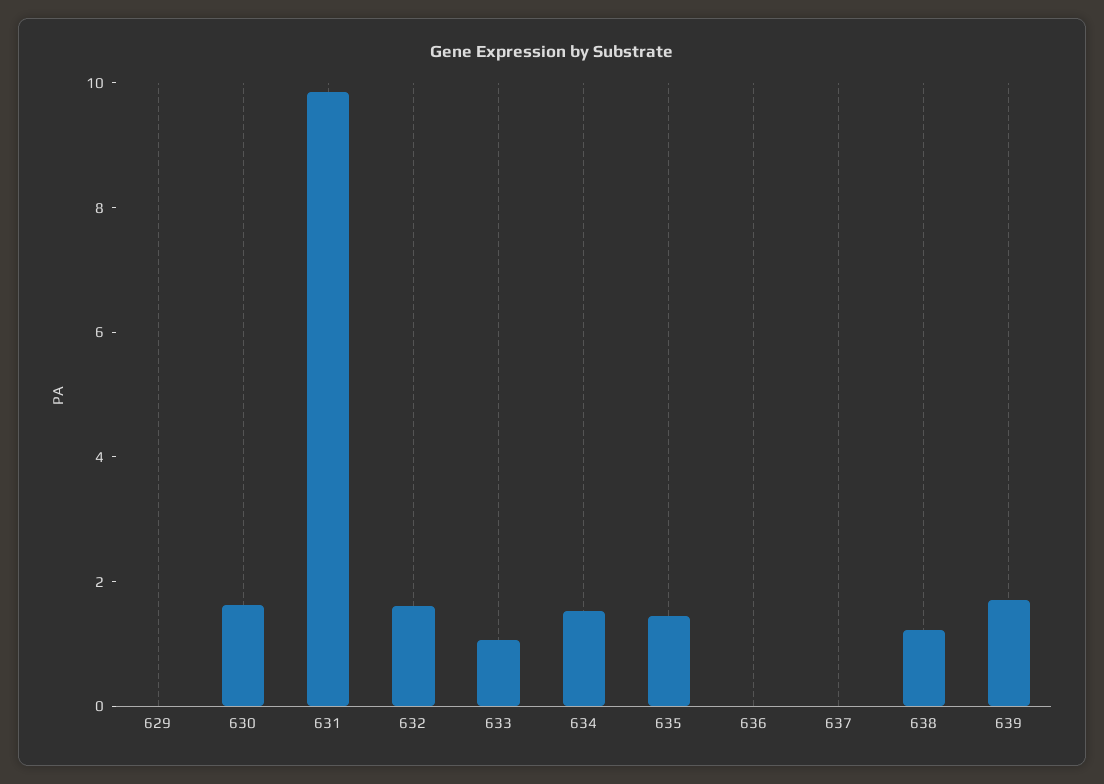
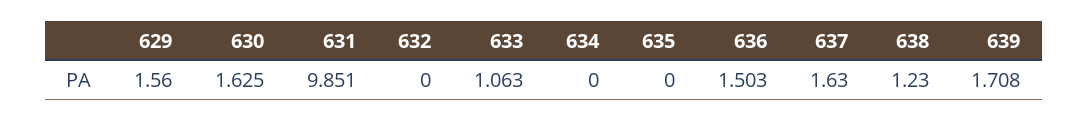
629: 0 -> 1.56
632: 1.5 -> 0
634: 1.5 -> 0
635: 1.5 -> 0
636: 0 -> 1.503
637: 0 -> 1.63

